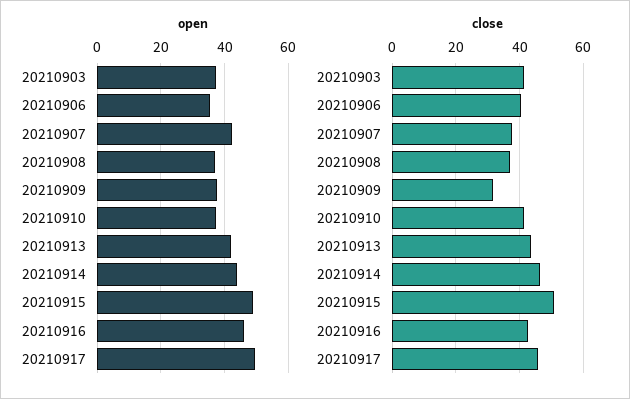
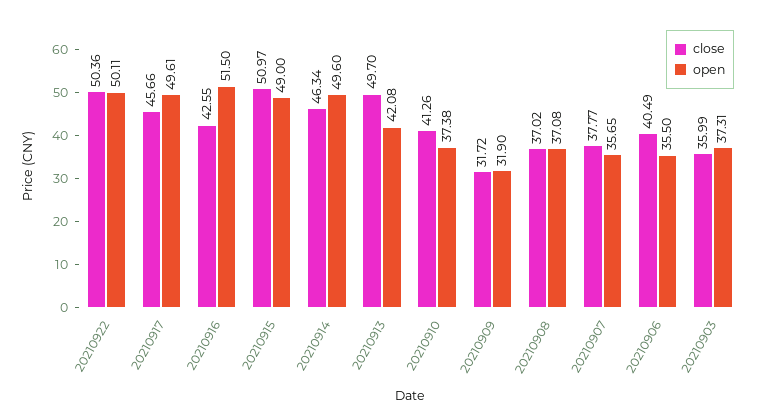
open, 20210907: 42 -> 35.65
open, 20210909: 38 -> 31.9
open, 20210914: 44 -> 49.6
open, 20210916: 46 -> 51.5
close, 20210903: 42 -> 35.99
close, 20210913: 44 -> 49.7
close, 20210922: none -> 50.36
open, 20210922: none -> 50.11

